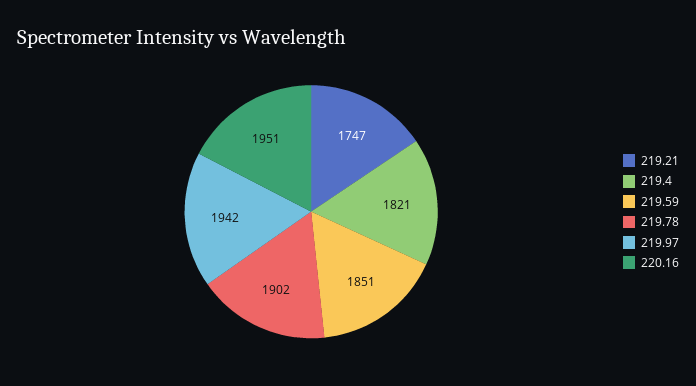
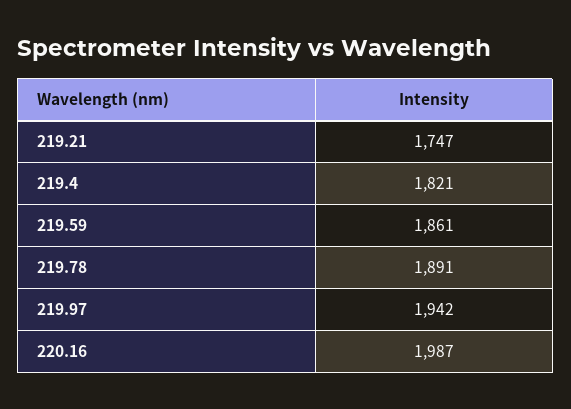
219.59: 1851 -> 1861
219.78: 1902 -> 1891
220.16: 1951 -> 1987

